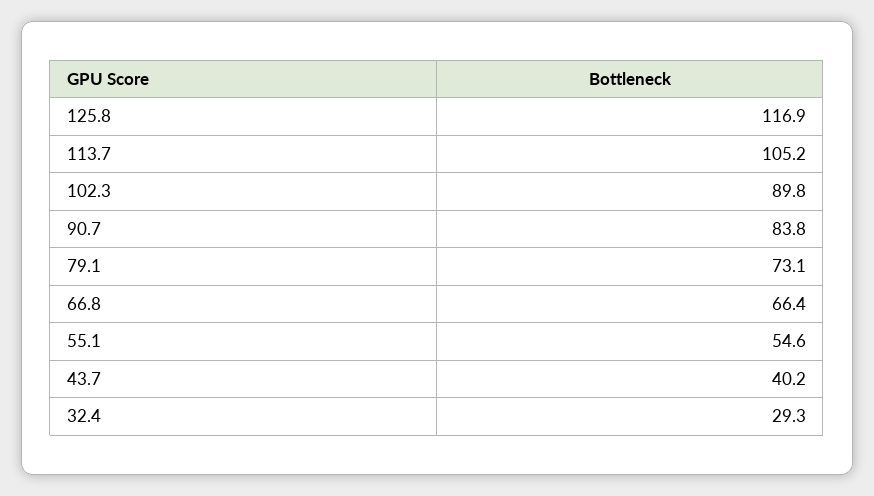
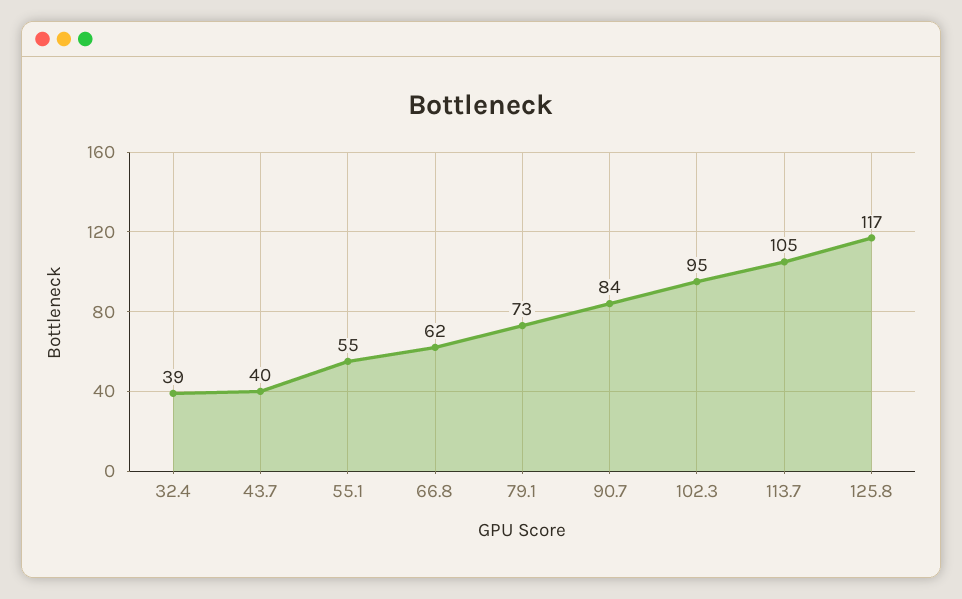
102.3: 89.8 -> 95
66.8: 66.4 -> 62
32.4: 29.3 -> 39

